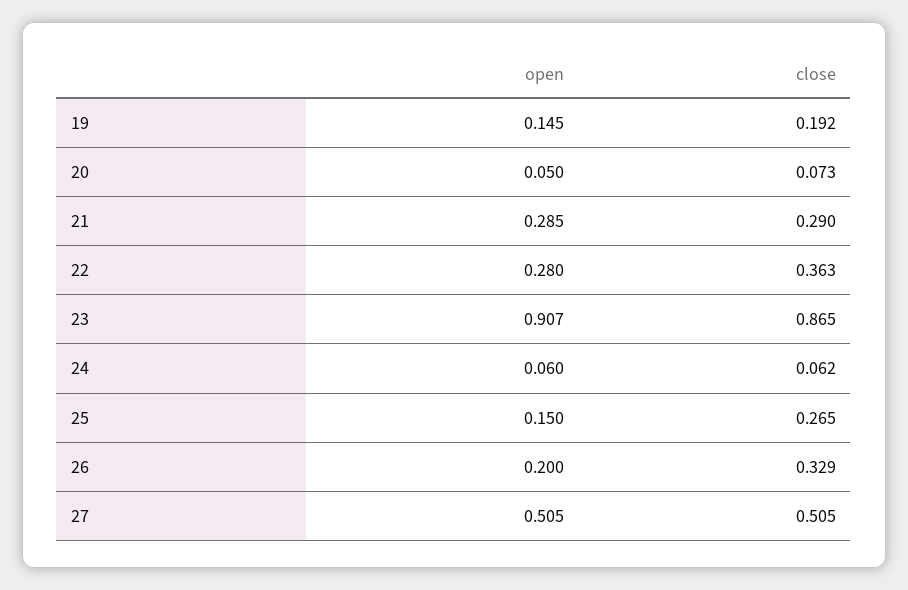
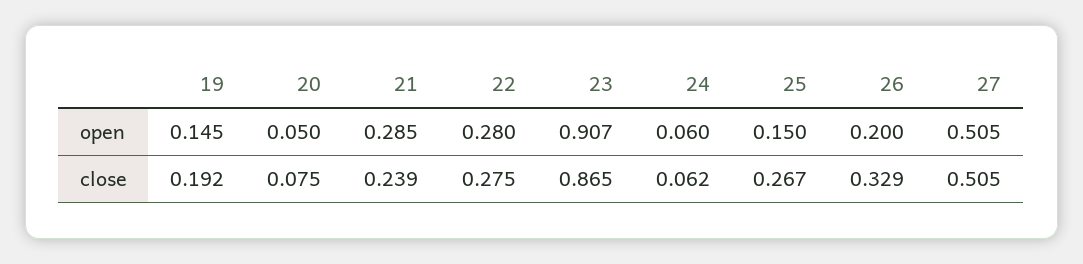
close, 20: 0.073 -> 0.075
close, 21: 0.29 -> 0.239
close, 22: 0.363 -> 0.275
close, 25: 0.265 -> 0.267

